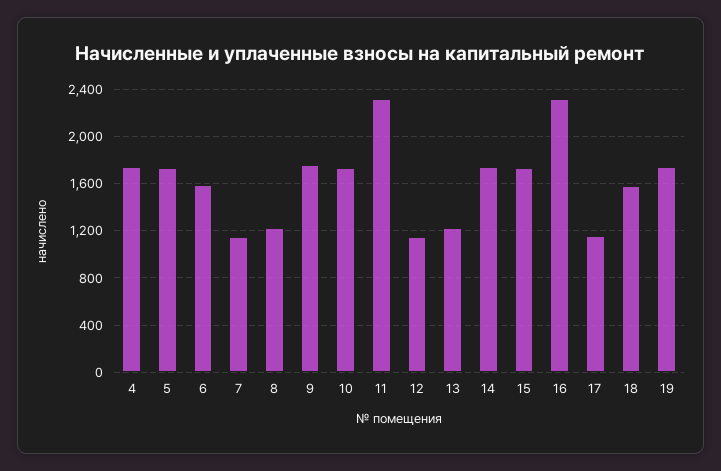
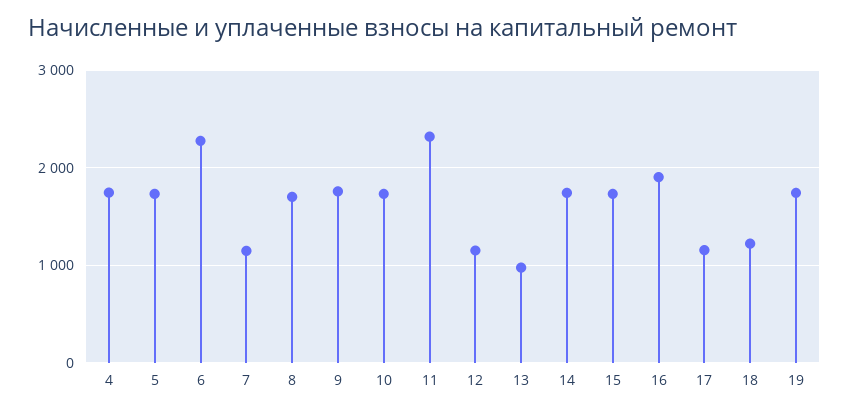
6: 1600 -> 2300
8: 1200 -> 1700
13: 1200 -> 1000
16: 2300 -> 1900
18: 1600 -> 1200

